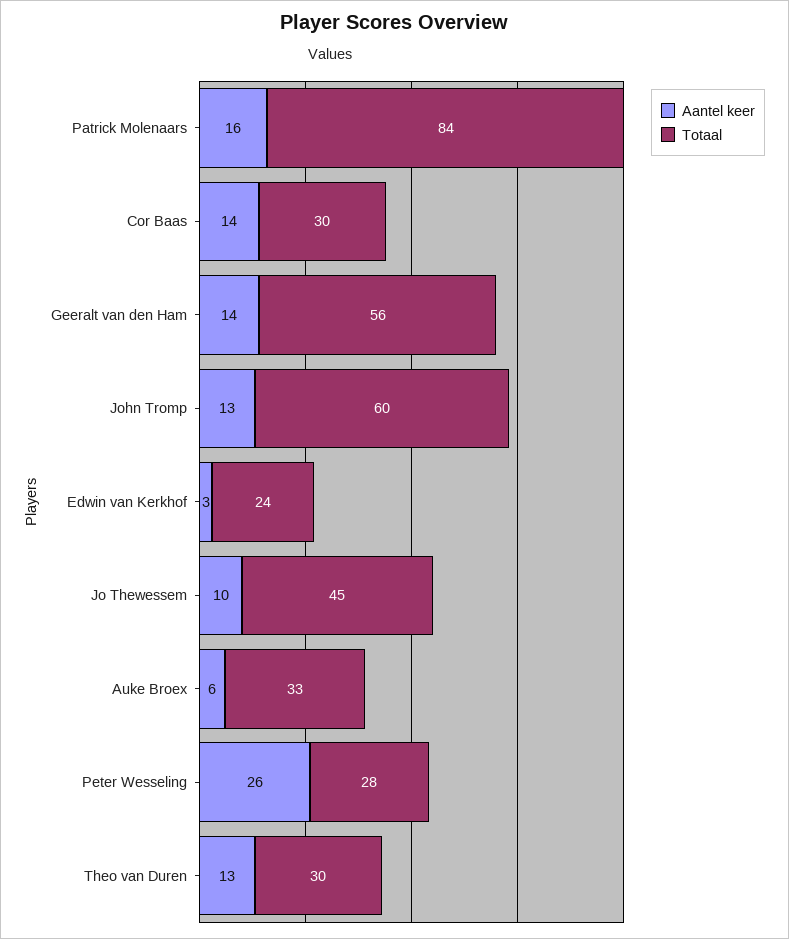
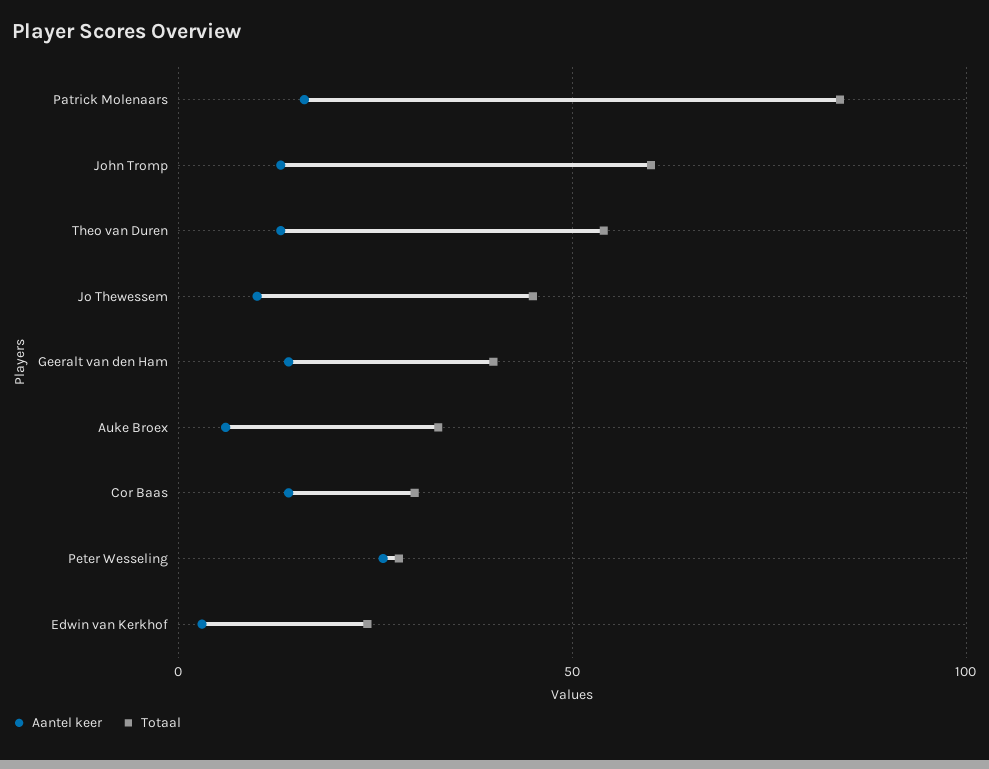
Totaal, Geeralt van den Ham: 56 -> 40
Totaal, Theo van Duren: 30 -> 55

